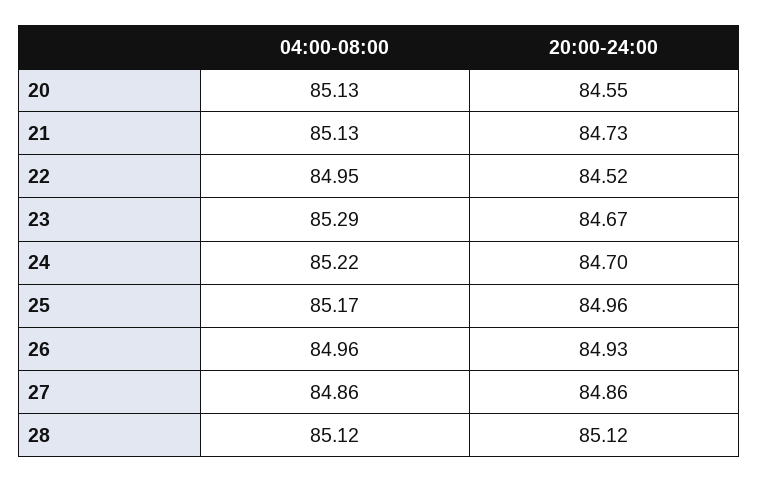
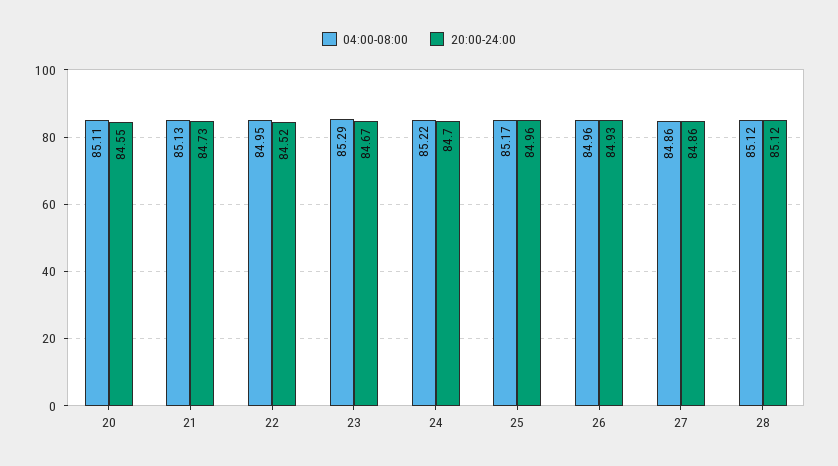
04:00-08:00, 20: 85.13 -> 85.11

